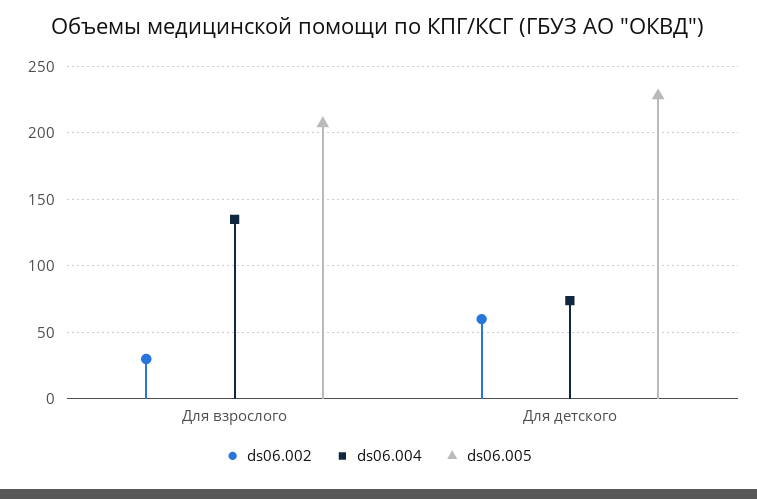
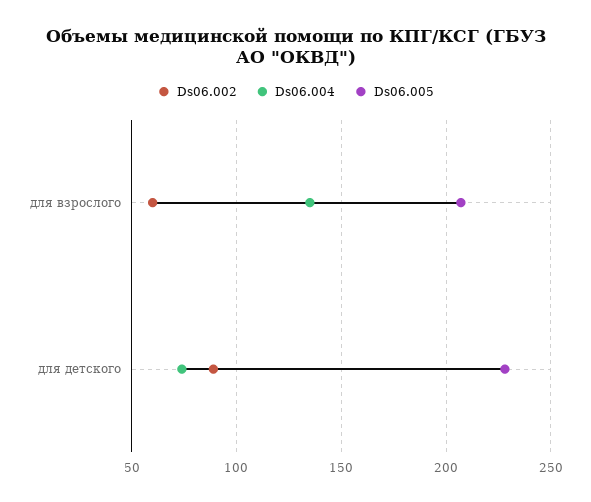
ds06.002, Для взрослого: 30 -> 60
ds06.002, Для детского: 60 -> 90

